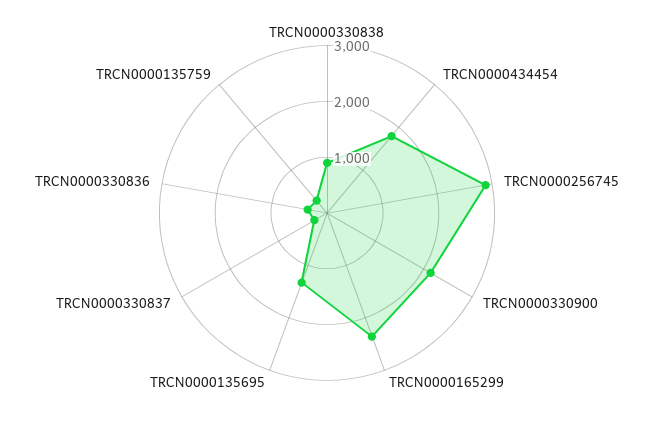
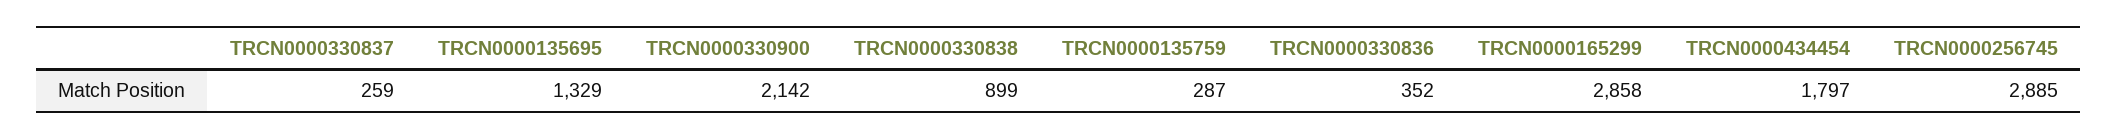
TRCN0000165299: 2400 -> 2858

